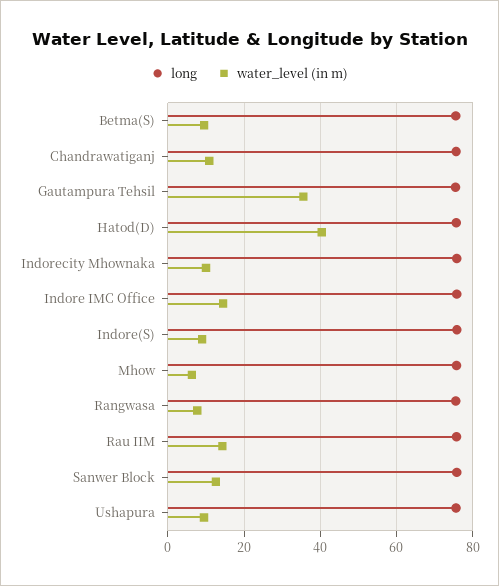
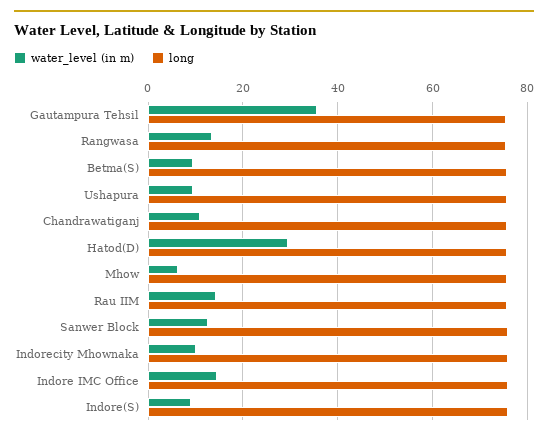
water_level (in m), Hatod(D): 40 -> 30
water_level (in m), Rangwasa: 8 -> 14

